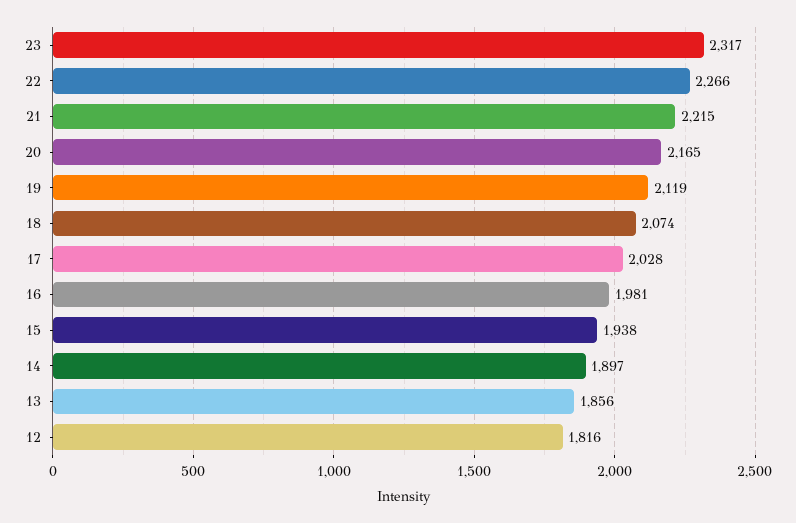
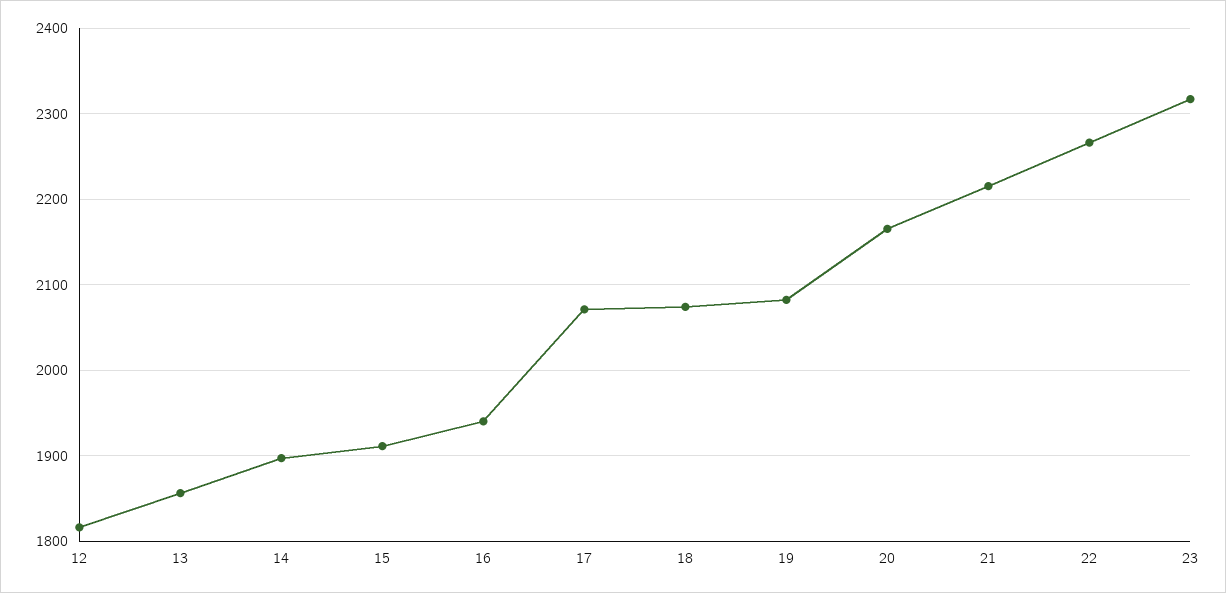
19: 2119 -> 2080
17: 2028 -> 2070
16: 1981 -> 1940
15: 1938 -> 1910

